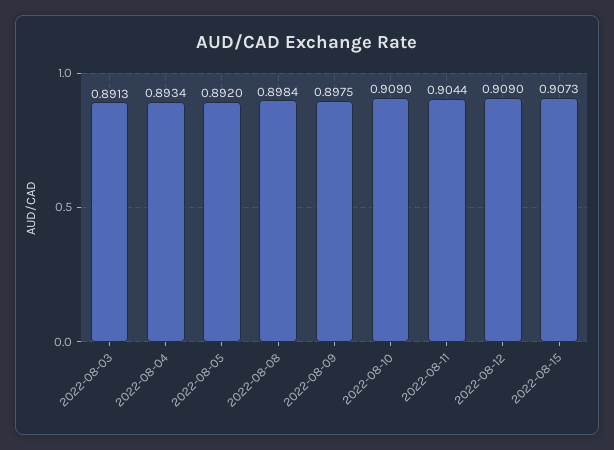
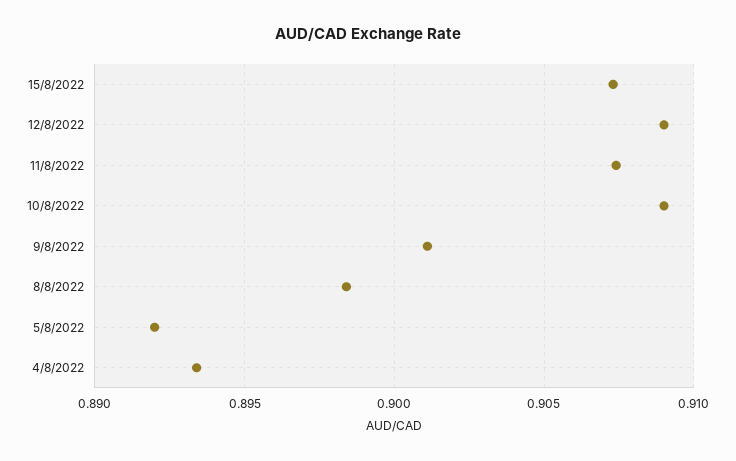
2022-08-03: 0.8913 -> none
2022-08-09: 0.8975 -> 0.901
2022-08-11: 0.9044 -> 0.9075

